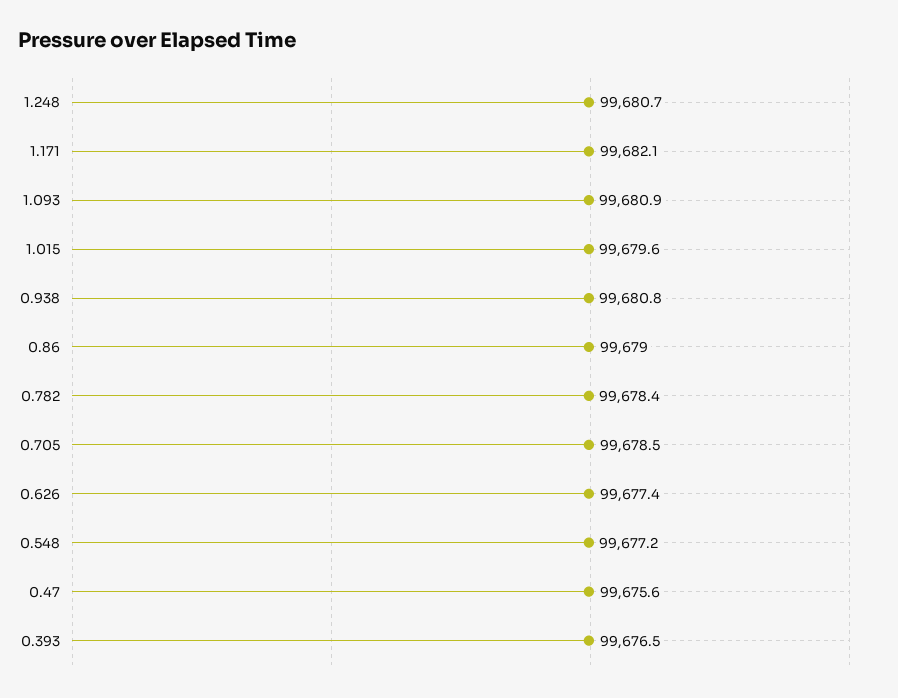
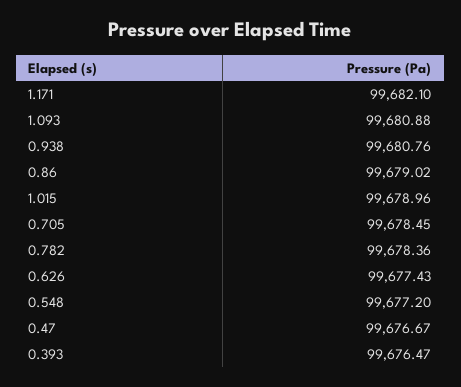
1.248: 99680.7 -> none
1.015: 99679.6 -> 99678.96
0.47: 99675.6 -> 99676.67

